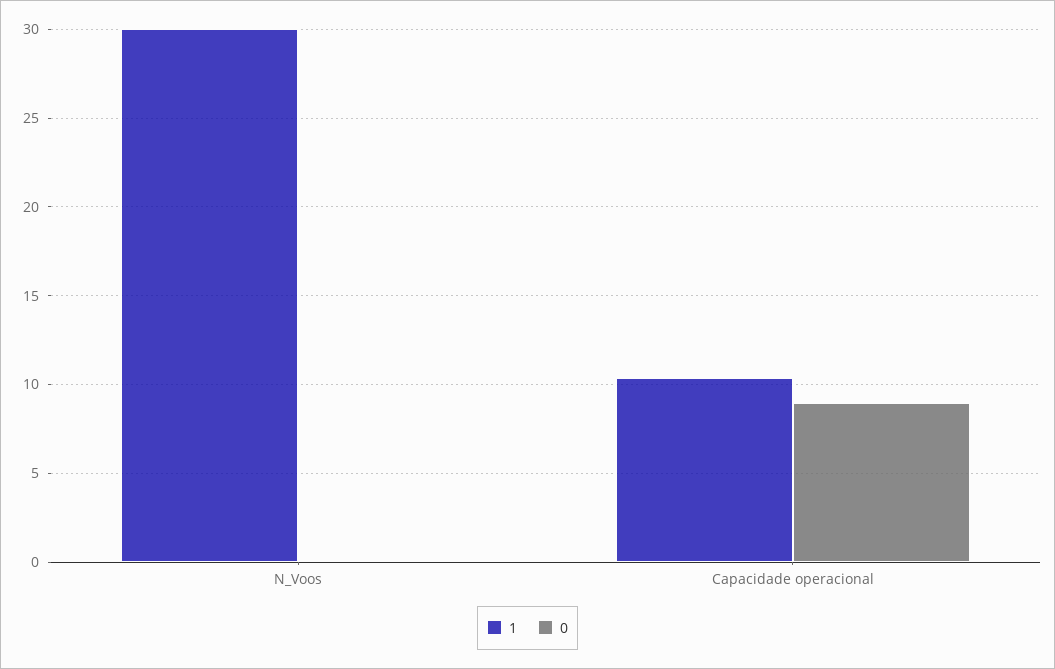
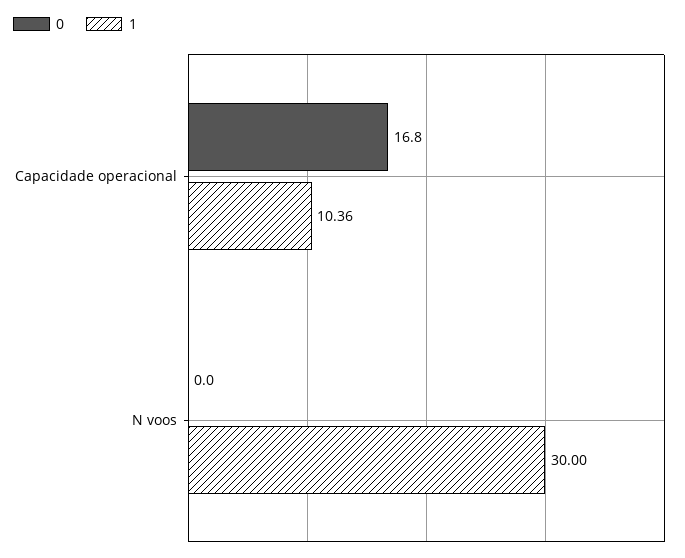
0, Capacidade operacional: 9 -> 16.8

